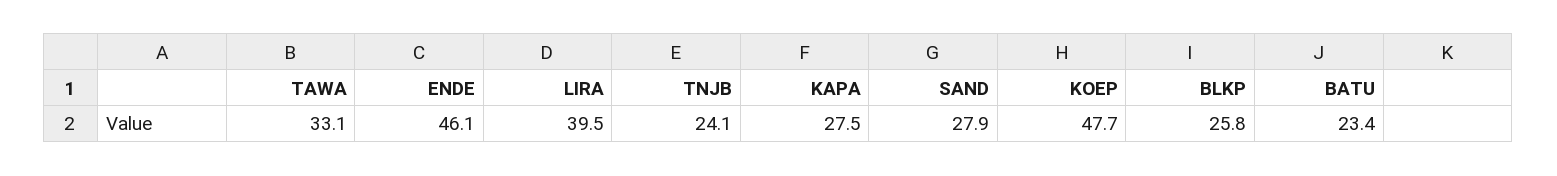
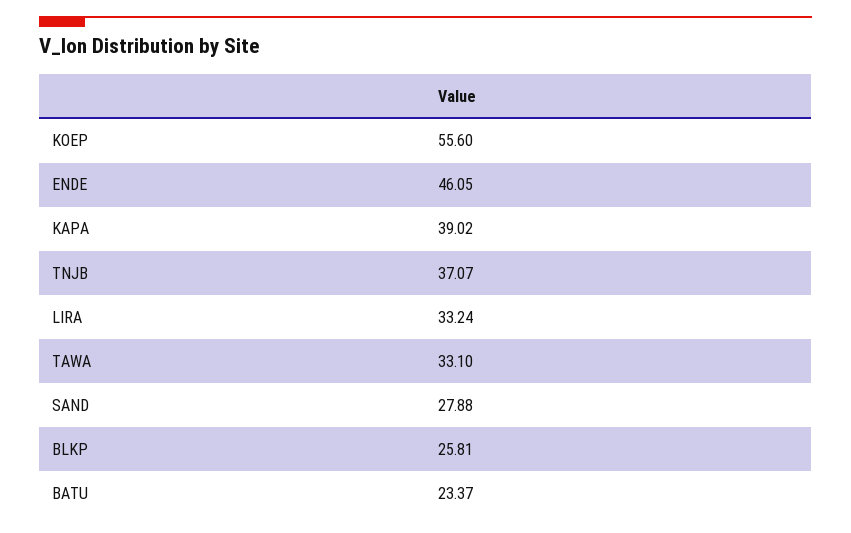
LIRA: 39.5 -> 33.24
TNJB: 24.1 -> 37.07
KAPA: 27.5 -> 39.02
KOEP: 47.7 -> 55.6

